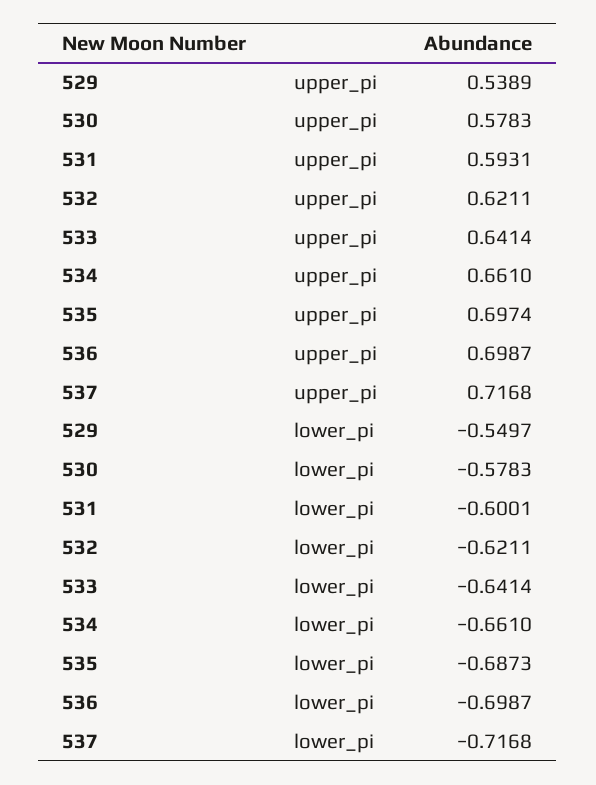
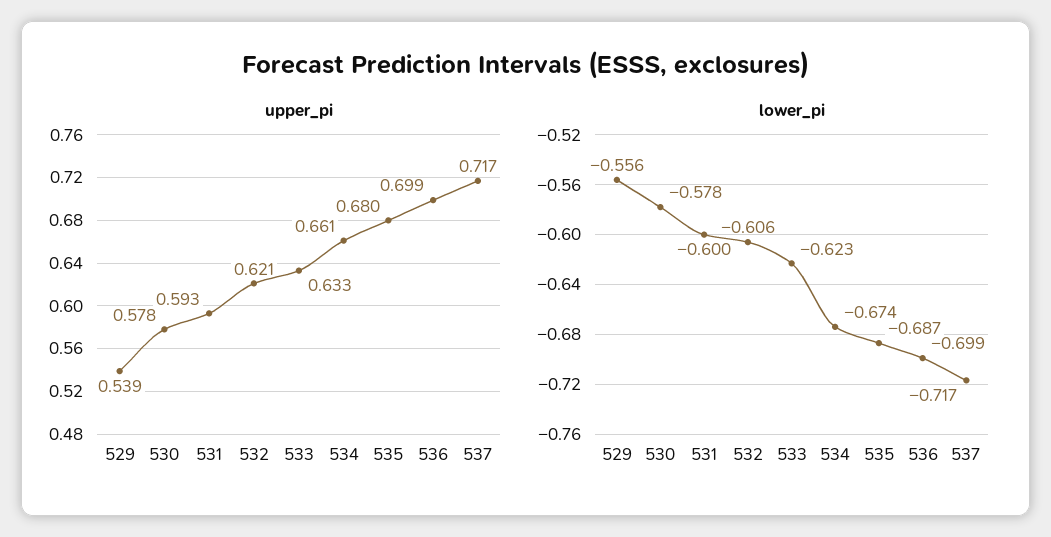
upper_pi, 533: 0.6414 -> 0.633
upper_pi, 535: 0.6974 -> 0.68
lower_pi, 529: -0.5497 -> -0.556
lower_pi, 532: -0.6211 -> -0.606
lower_pi, 533: -0.6414 -> -0.623
lower_pi, 534: -0.661 -> -0.674

